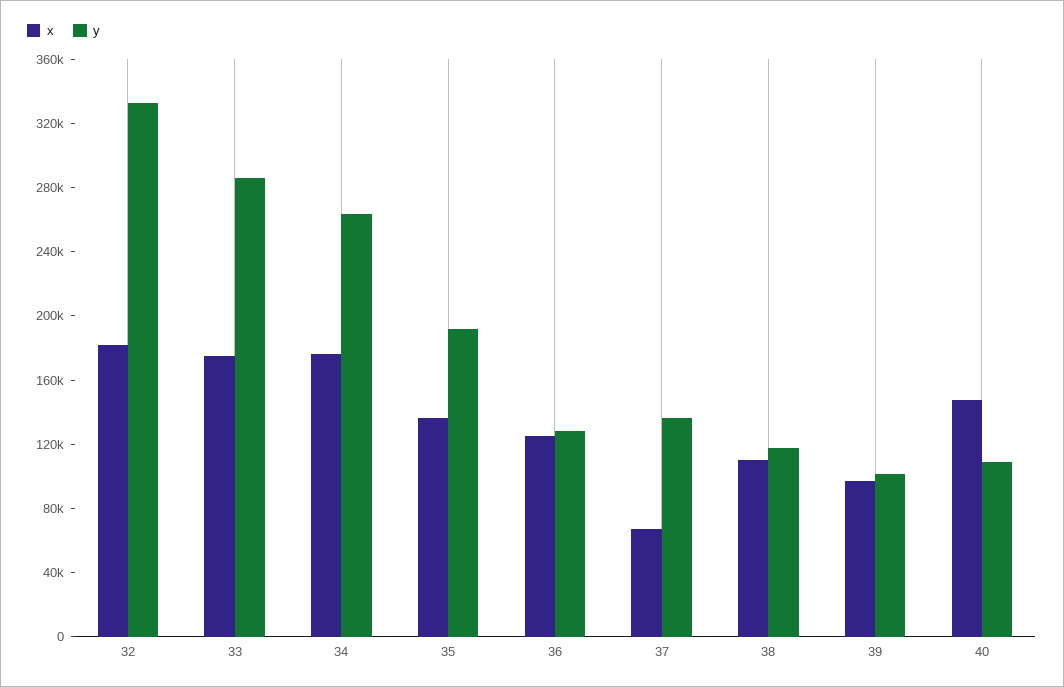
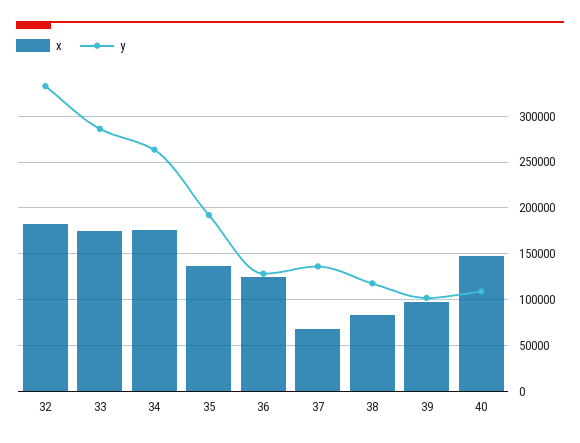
x, 38: 110000 -> 80000

